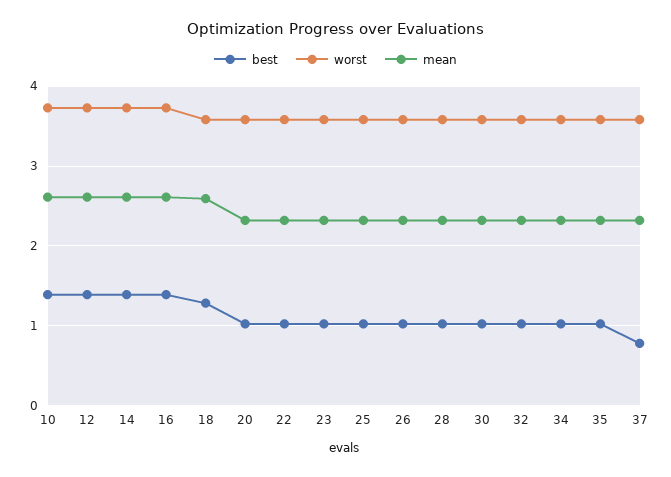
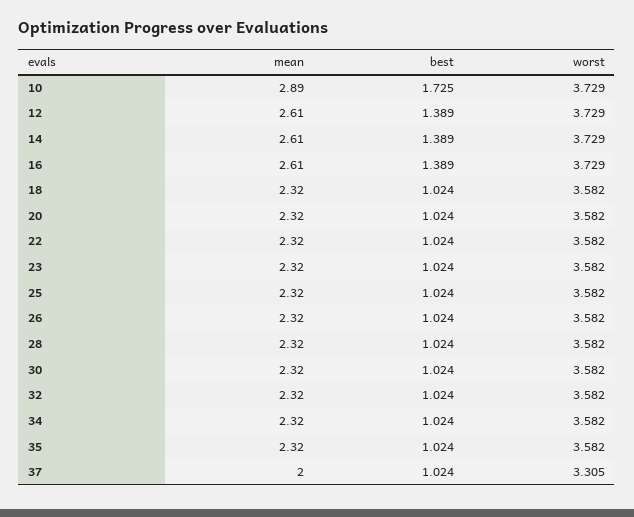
best, 10: 1.4 -> 1.725
mean, 10: 2.6 -> 2.89
best, 18: 1.3 -> 1.024
mean, 18: 2.6 -> 2.32
best, 37: 0.8 -> 1.024
worst, 37: 3.6 -> 3.305
mean, 37: 2.3 -> 2

